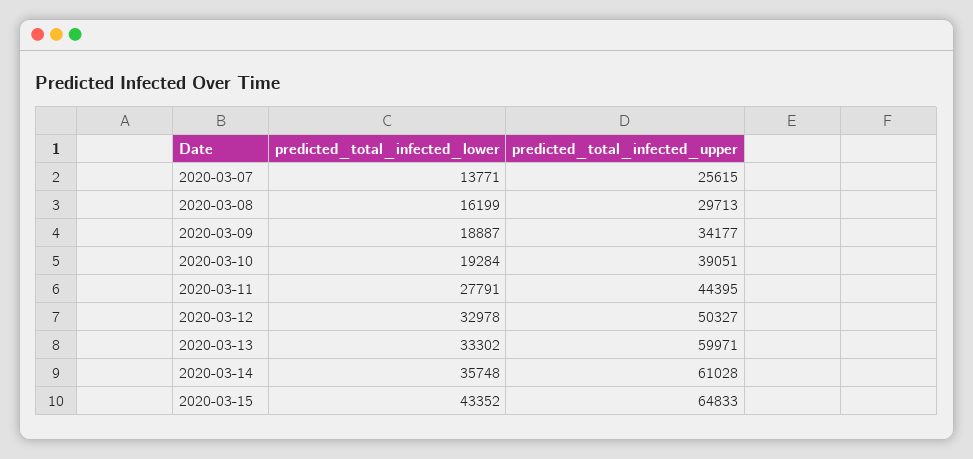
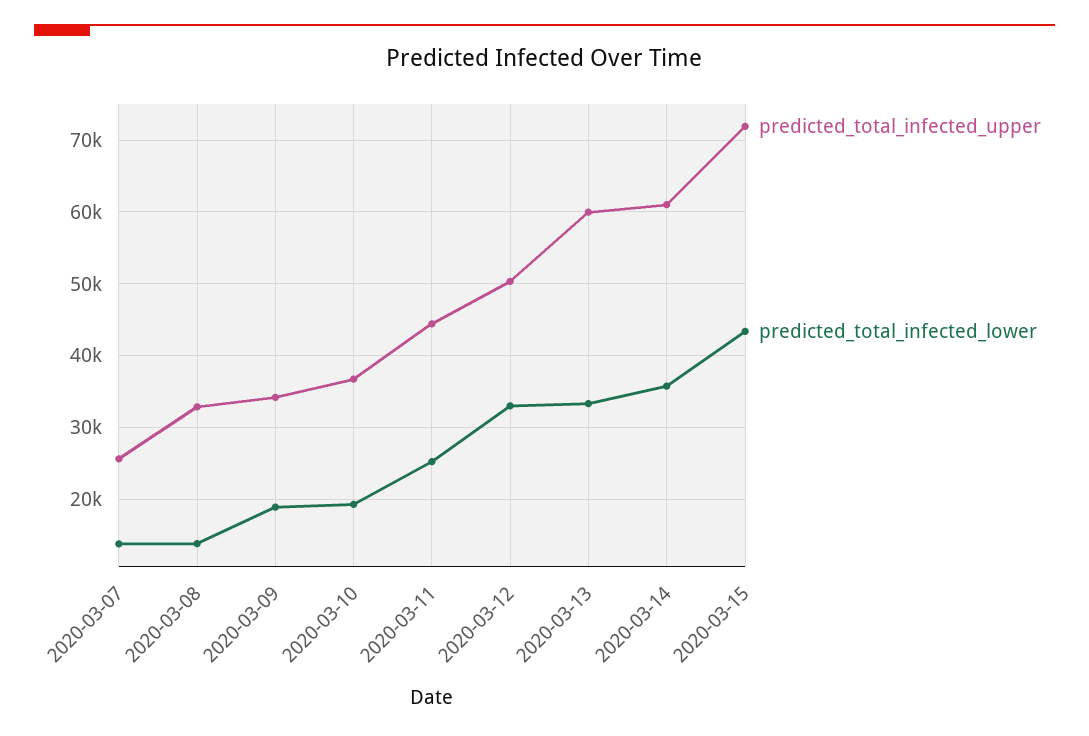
predicted_total_infected_lower, 2020-03-08: 16199 -> 14000
predicted_total_infected_upper, 2020-03-08: 29713 -> 33000
predicted_total_infected_upper, 2020-03-10: 39051 -> 37000
predicted_total_infected_lower, 2020-03-11: 27791 -> 25000
predicted_total_infected_upper, 2020-03-15: 64833 -> 72000

